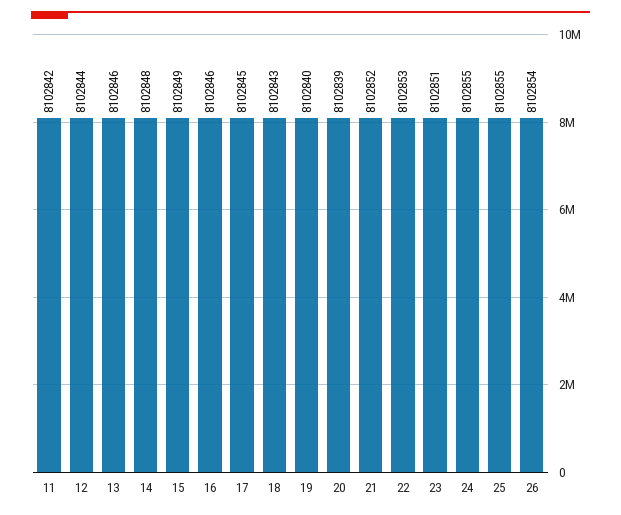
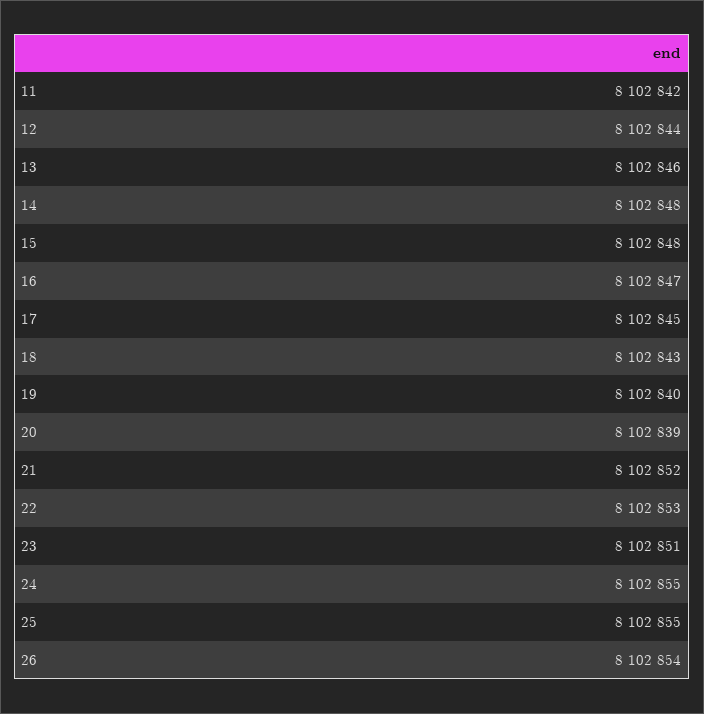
15: 8102849 -> 8102848
16: 8102846 -> 8102847

